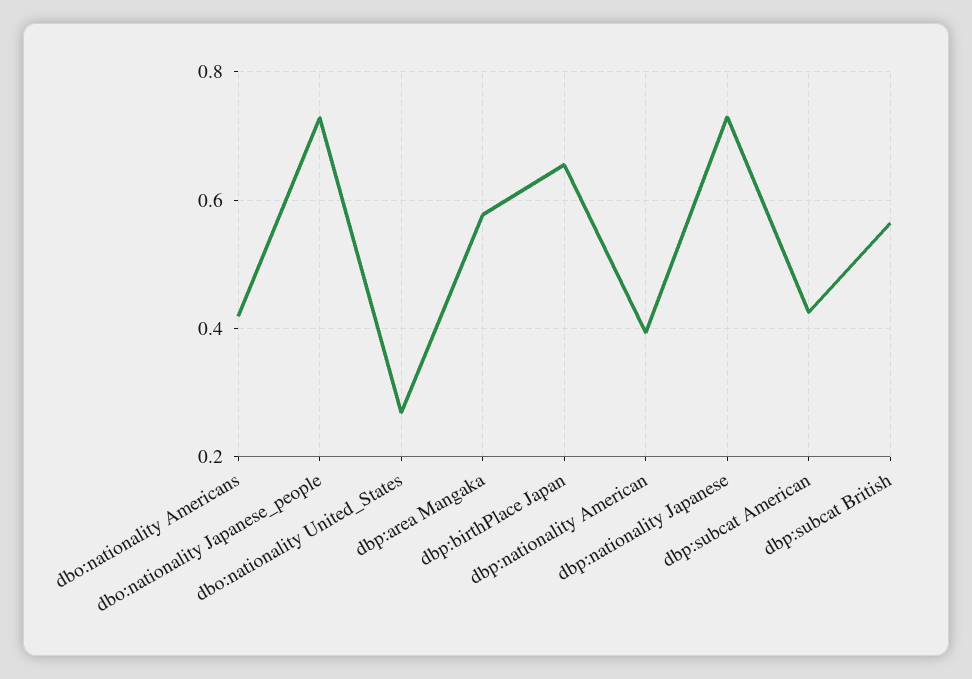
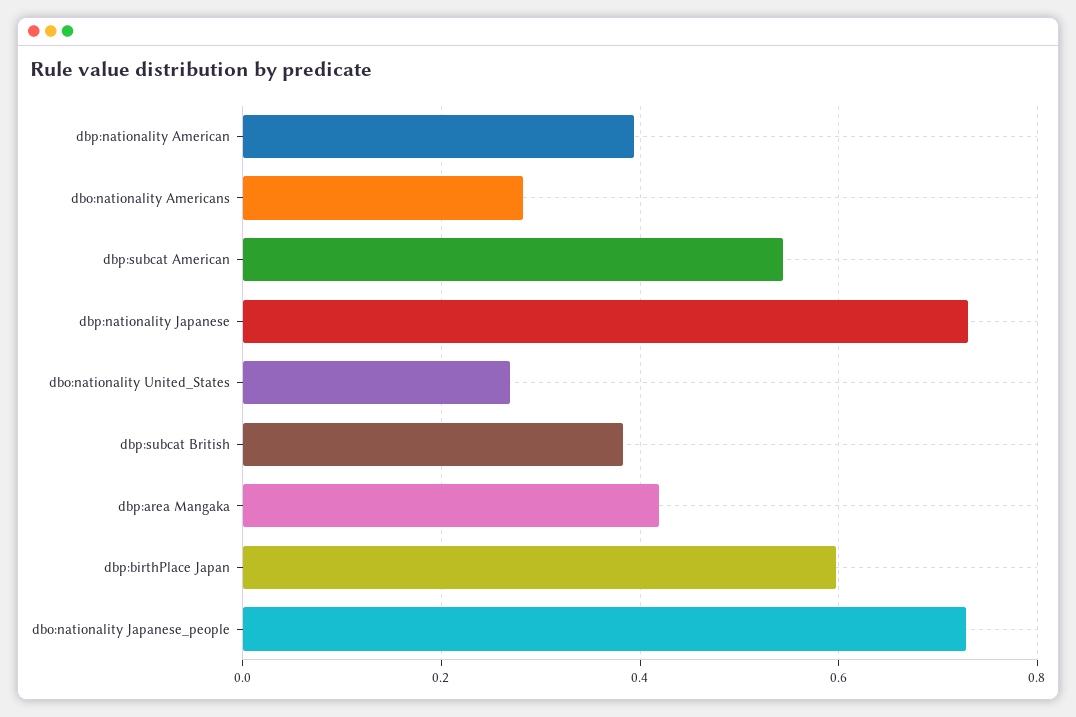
dbo:nationality Americans: 0.42 -> 0.28
dbp:area Mangaka: 0.58 -> 0.42
dbp:birthPlace Japan: 0.66 -> 0.6
dbp:subcat American: 0.42 -> 0.54
dbp:subcat British: 0.56 -> 0.38

